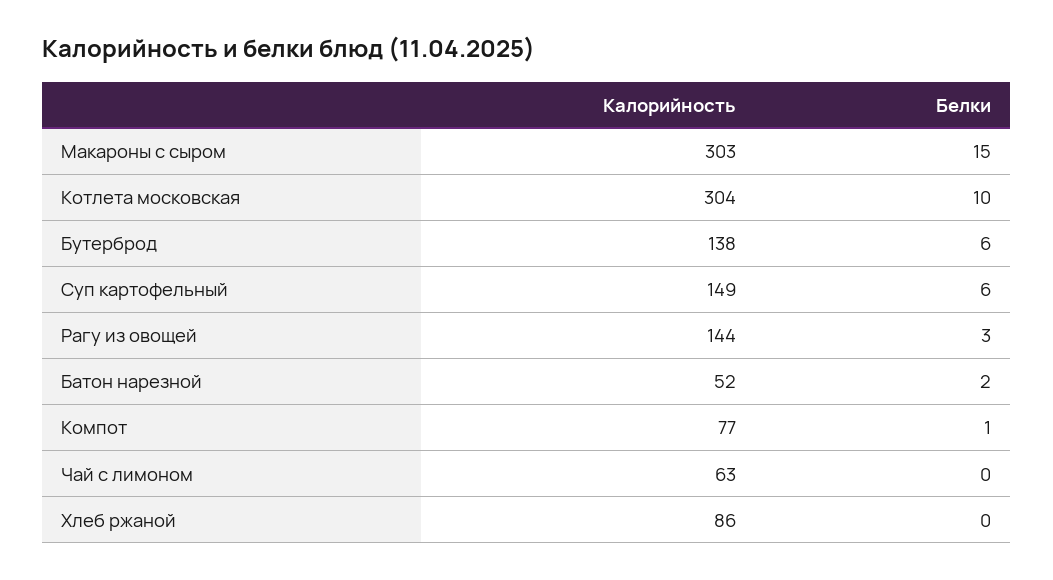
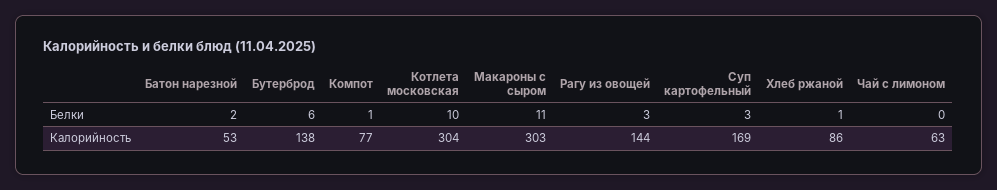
Белки, Макароны с сыром: 15 -> 11
Калорийность, Суп картофельный: 149 -> 169
Белки, Суп картофельный: 6 -> 3
Калорийность, Батон нарезной: 52 -> 53
Белки, Хлеб ржаной: 0 -> 1

